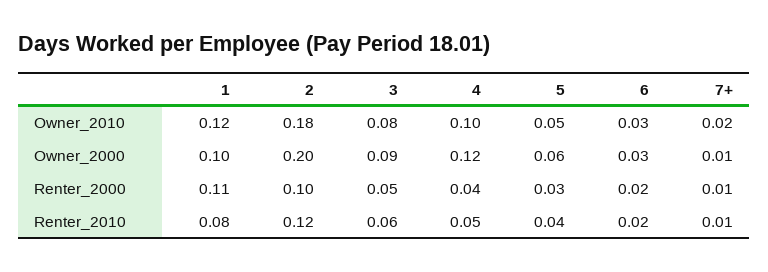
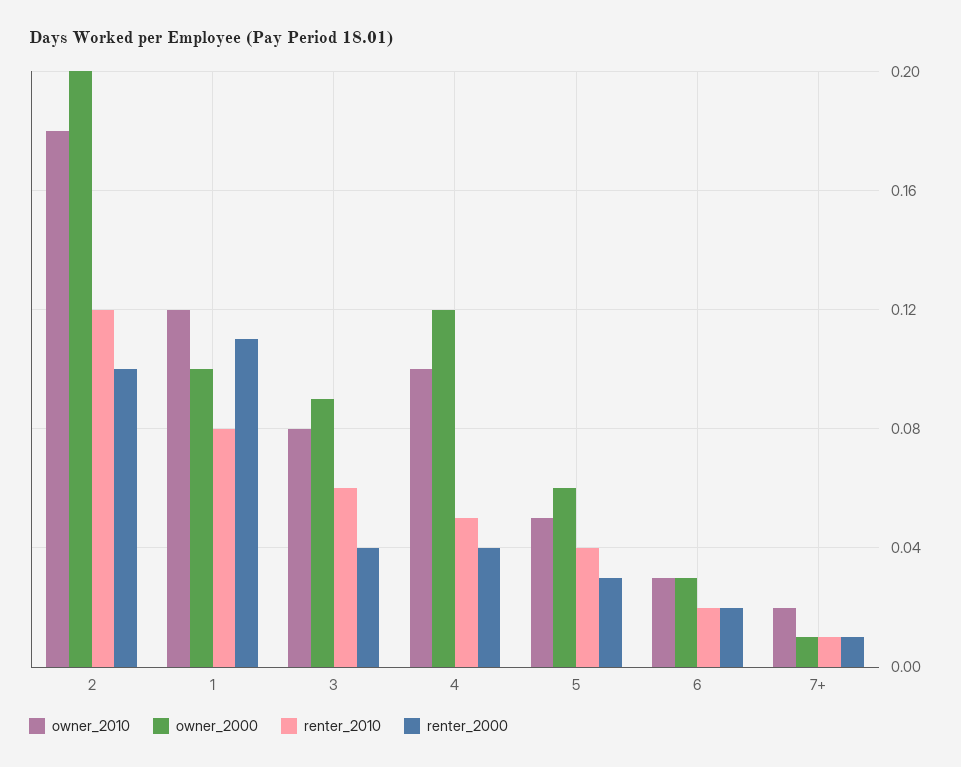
Renter_2000, 3: 0.05 -> 0.04

